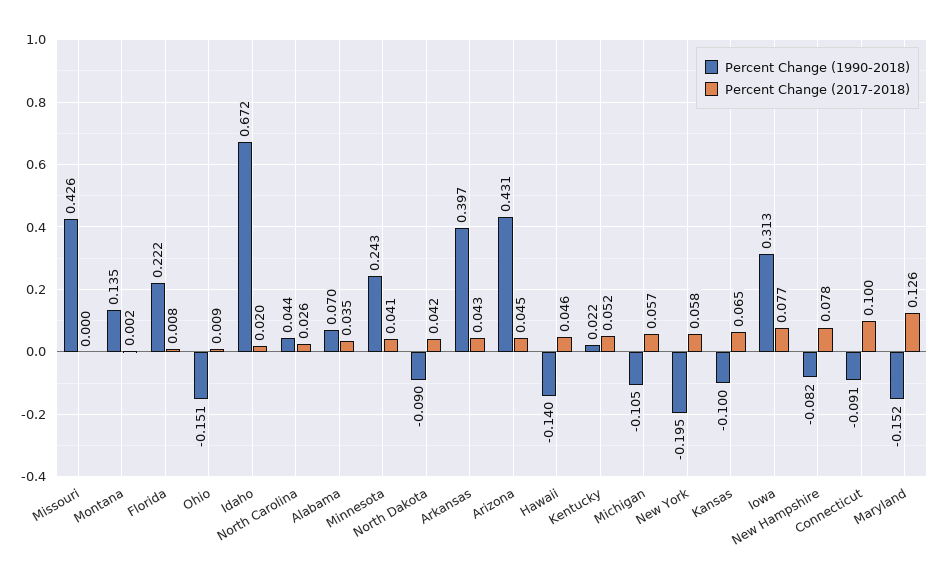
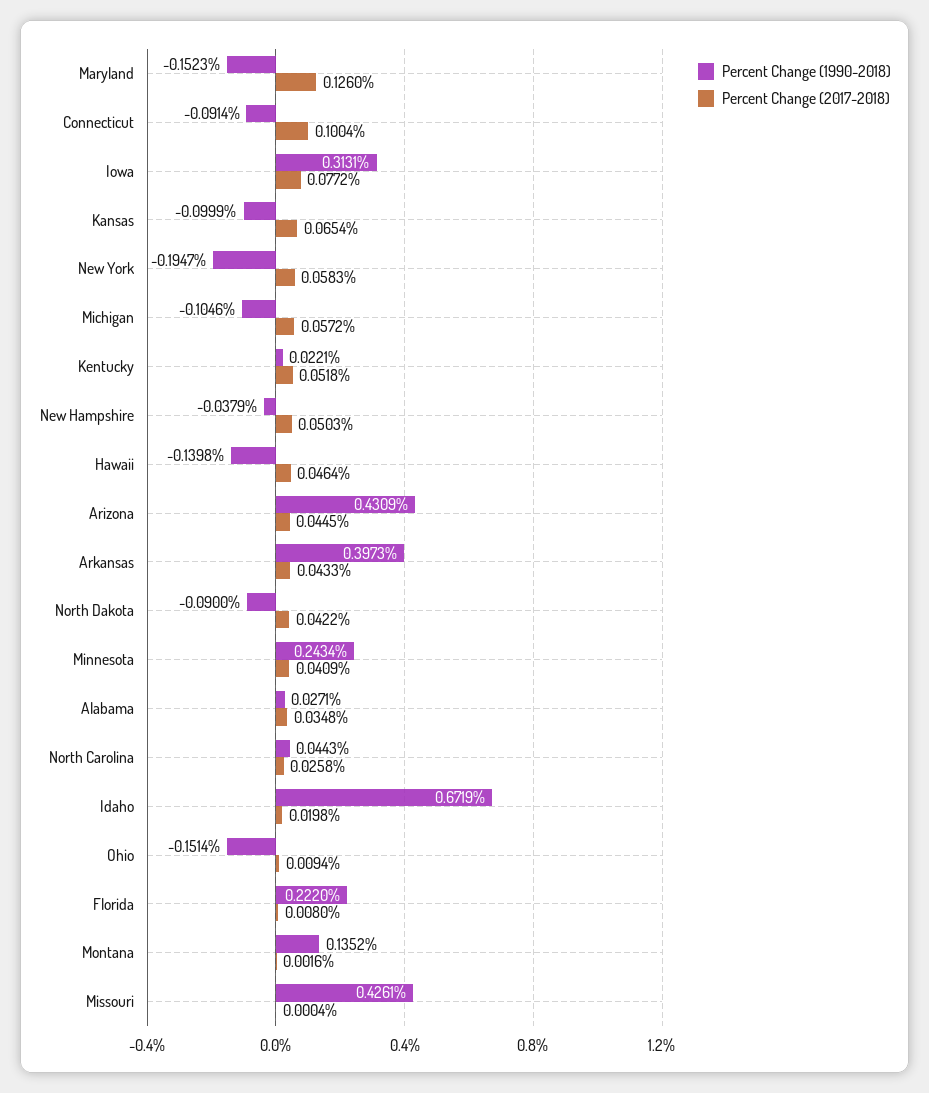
Percent Change (1990-2018), Alabama: 0.07 -> 0.0271
Percent Change (1990-2018), New Hampshire: -0.082 -> -0.0379
Percent Change (2017-2018), New Hampshire: 0.078 -> 0.0503

